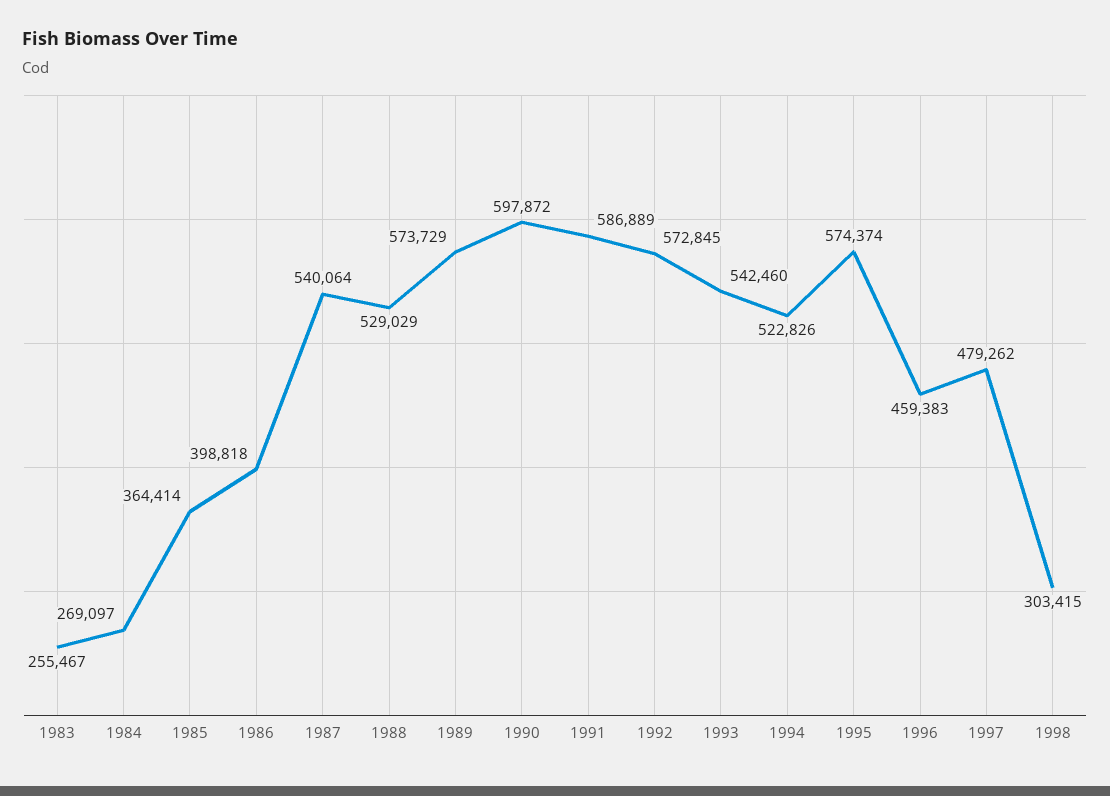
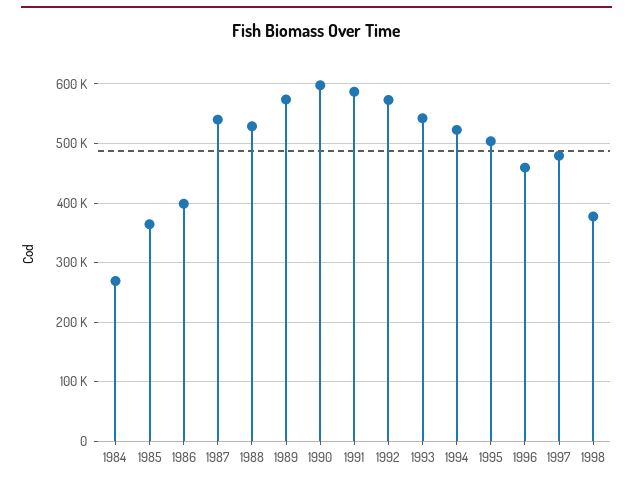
1983: 255467 -> none
1995: 574374 -> 500000
1998: 303415 -> 380000

